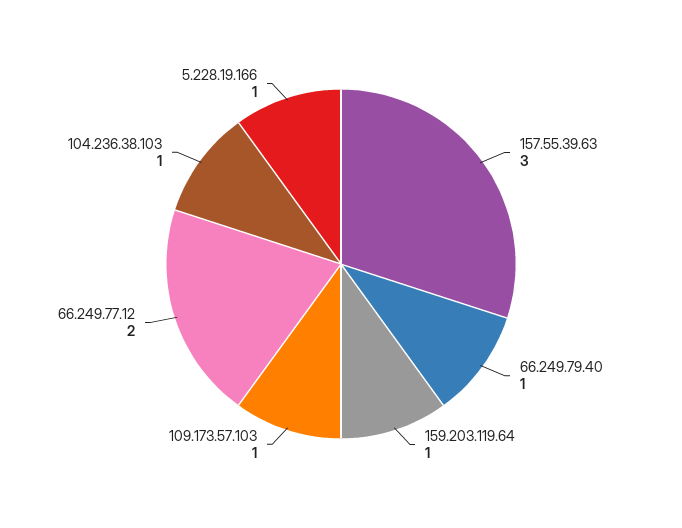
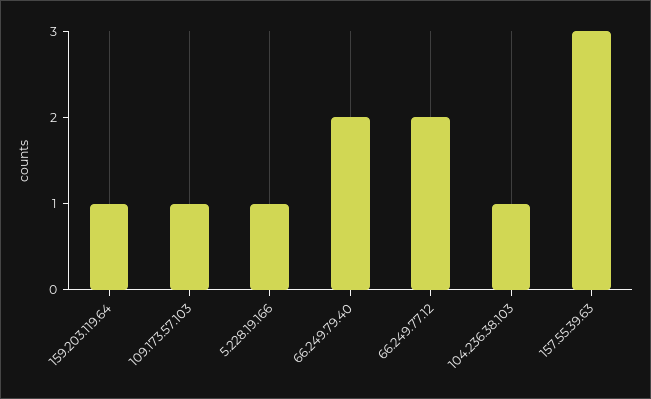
66.249.79.40: 1 -> 2

